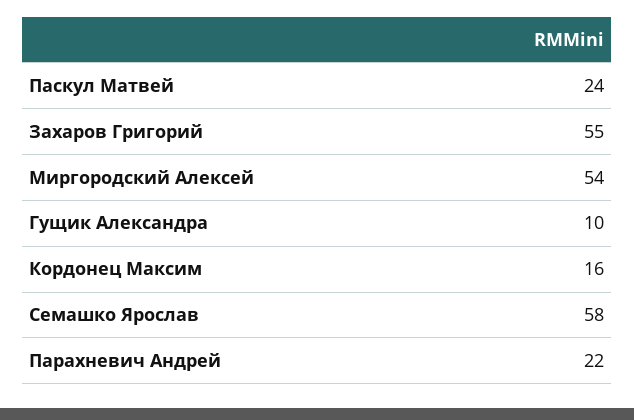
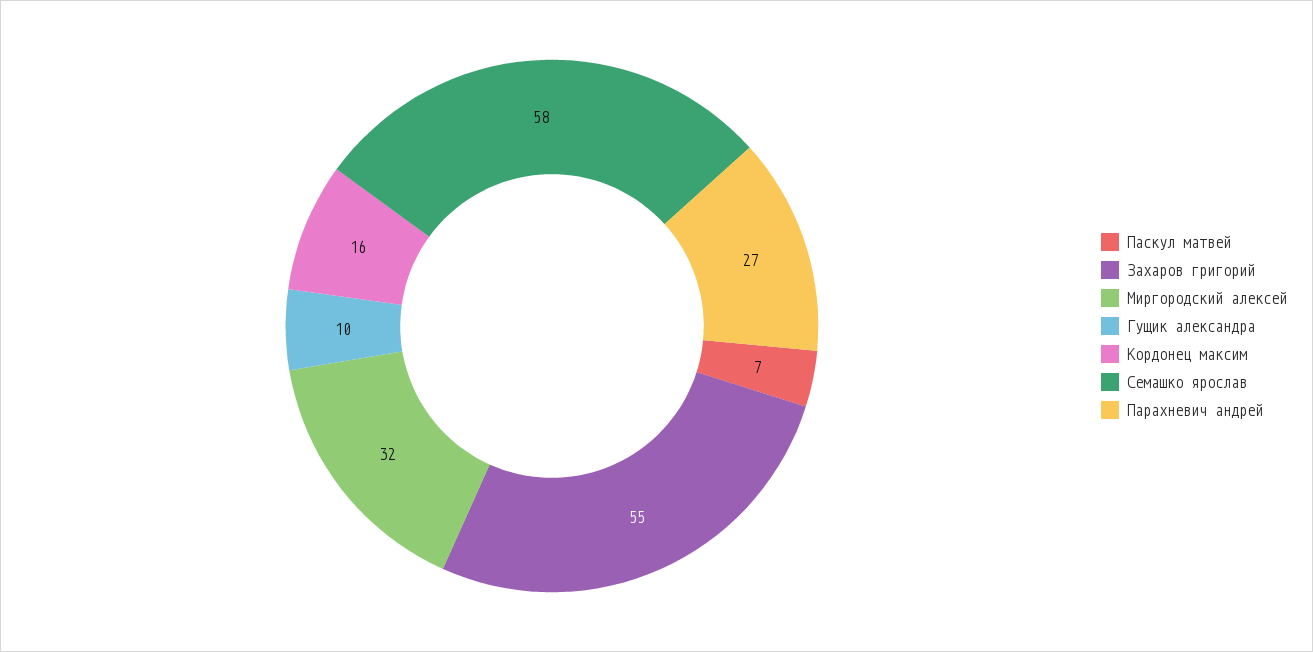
Паскул Матвей: 24 -> 7
Миргородский Алексей: 54 -> 32
Парахневич Андрей: 22 -> 27

